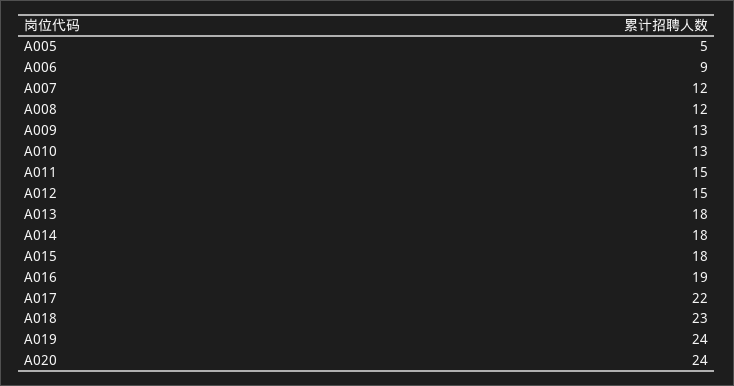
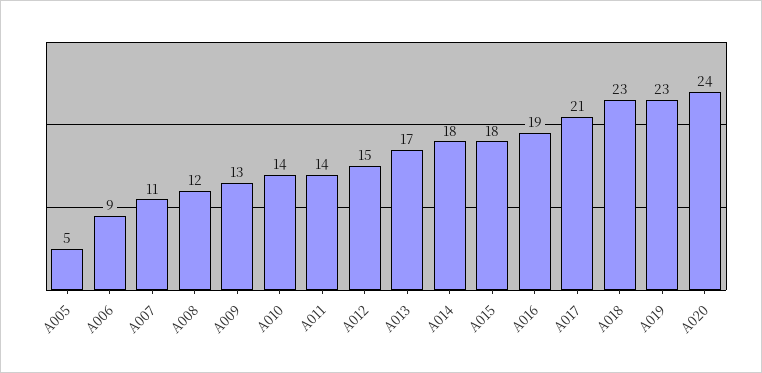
A007: 12 -> 11
A010: 13 -> 14
A011: 15 -> 14
A013: 18 -> 17
A017: 22 -> 21
A019: 24 -> 23

